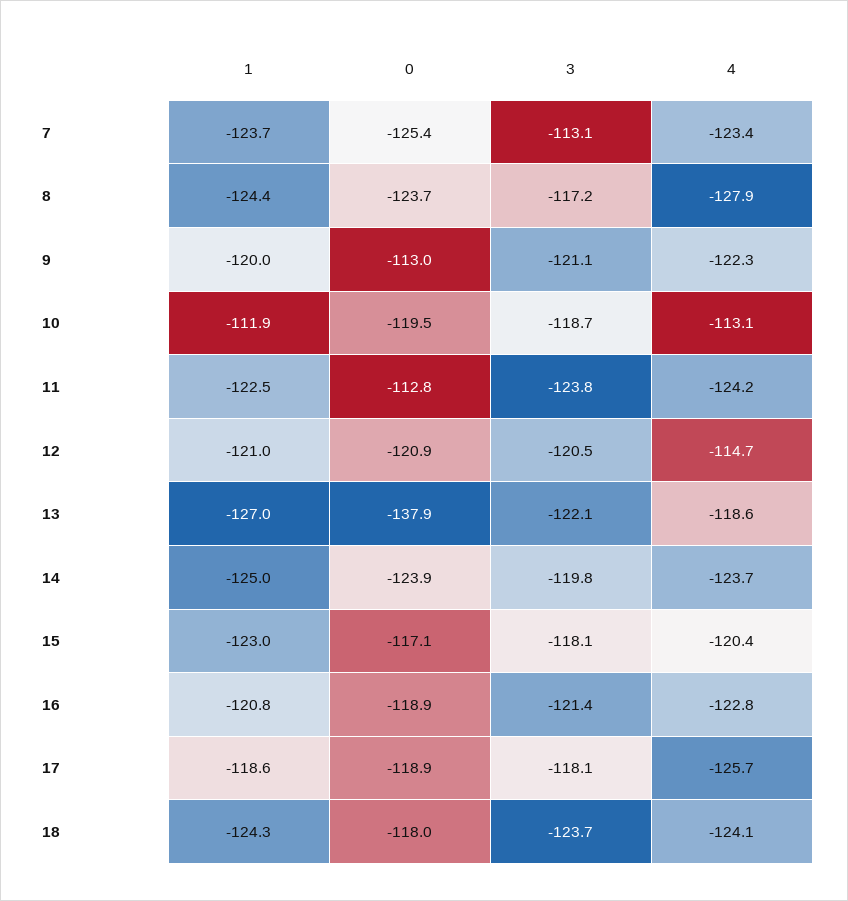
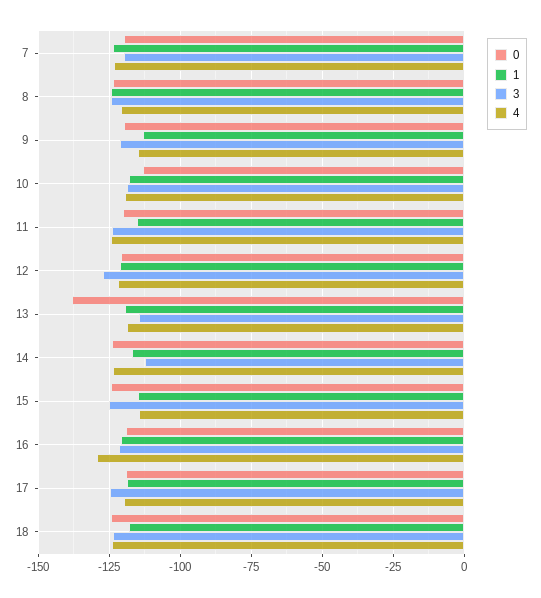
0, 7: -125.4 -> -120
3, 7: -113.1 -> -120
3, 8: -117.2 -> -125
4, 8: -127.9 -> -120
1, 9: -120 -> -112.5
0, 9: -113 -> -120
4, 9: -122.3 -> -115
1, 10: -111.9 -> -117.5
0, 10: -119.5 -> -112.5
4, 10: -113.1 -> -120
1, 11: -122.5 -> -115
0, 11: -112.8 -> -120
3, 12: -120.5 -> -127.5
4, 12: -114.7 -> -122.5
1, 13: -127 -> -120
3, 13: -122.1 -> -115
1, 14: -125 -> -117.5
3, 14: -119.8 -> -112.5
1, 15: -123 -> -115
0, 15: -117.1 -> -125
3, 15: -118.1 -> -125
4, 15: -120.4 -> -115
4, 16: -122.8 -> -130
3, 17: -118.1 -> -125
4, 17: -125.7 -> -120
1, 18: -124.3 -> -117.5
0, 18: -118 -> -125

